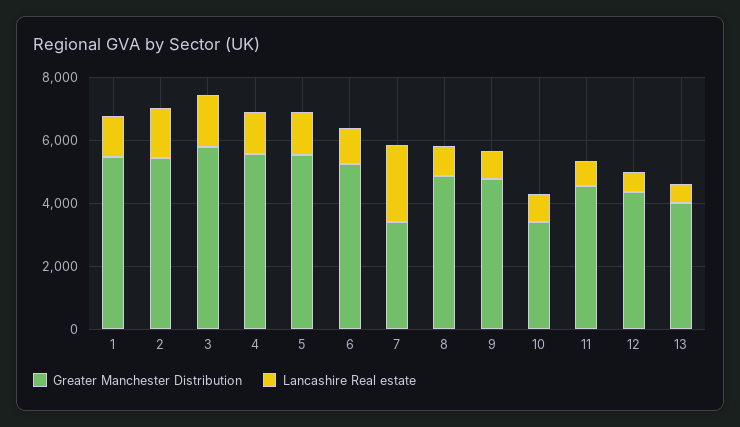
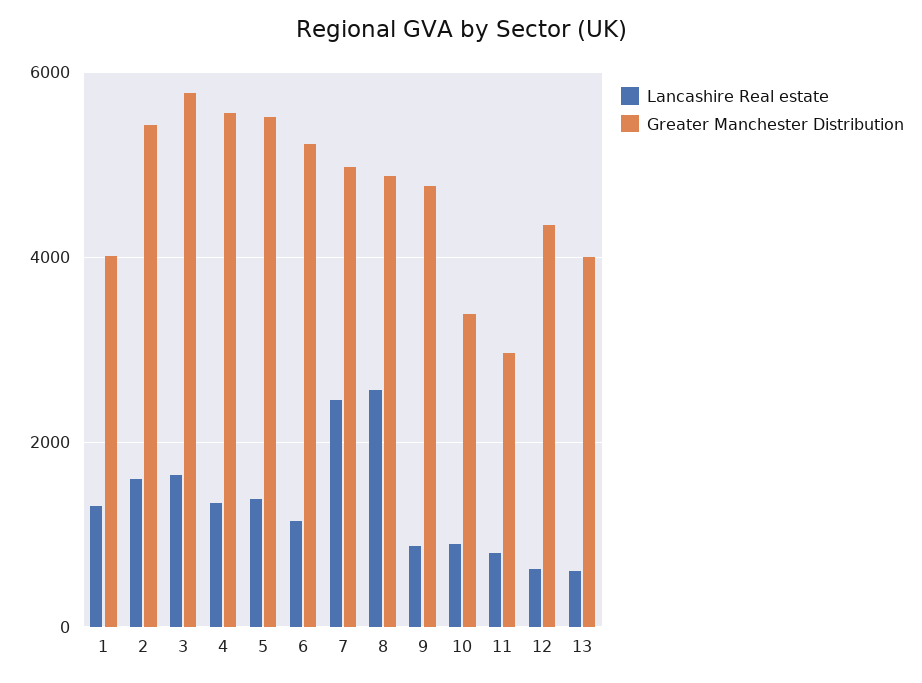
Greater Manchester Distribution, 1: 5500 -> 4000
Greater Manchester Distribution, 7: 3500 -> 5000
Lancashire Real estate, 8: 1000 -> 2600
Greater Manchester Distribution, 11: 4500 -> 3000

